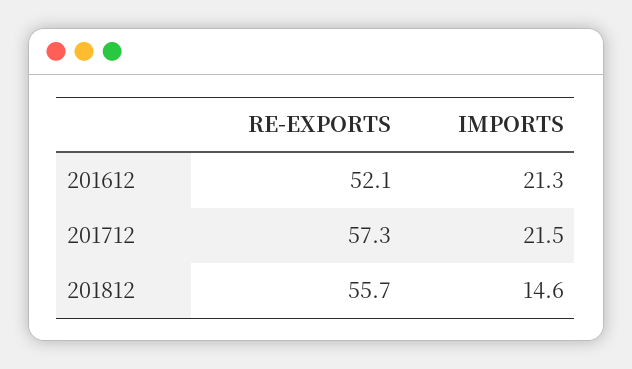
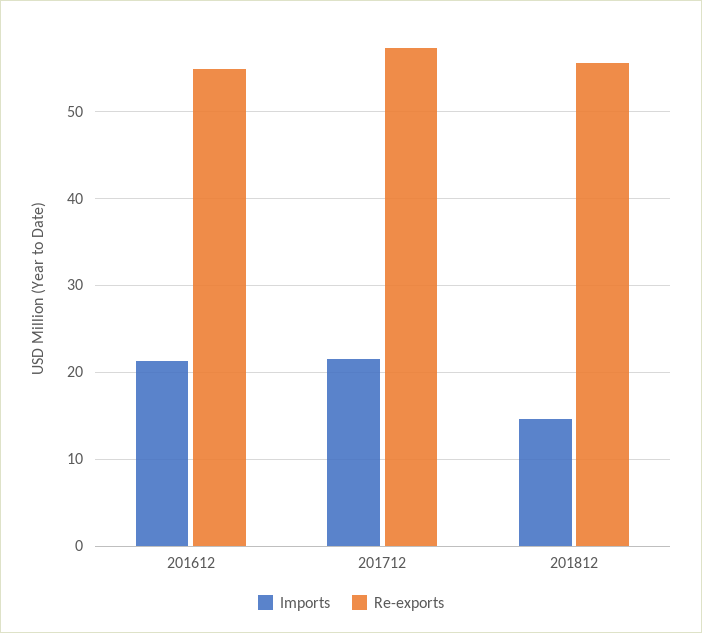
RE-EXPORTS, 201612: 52.1 -> 55

